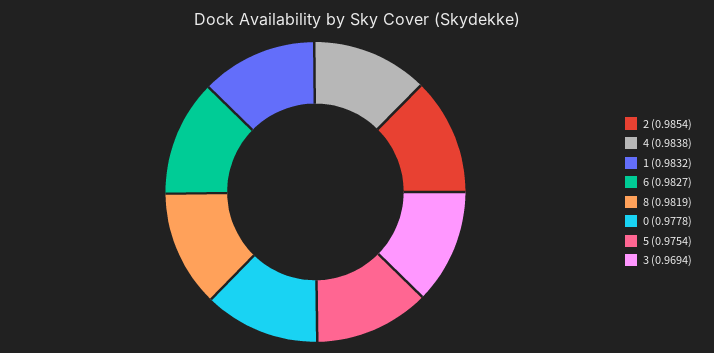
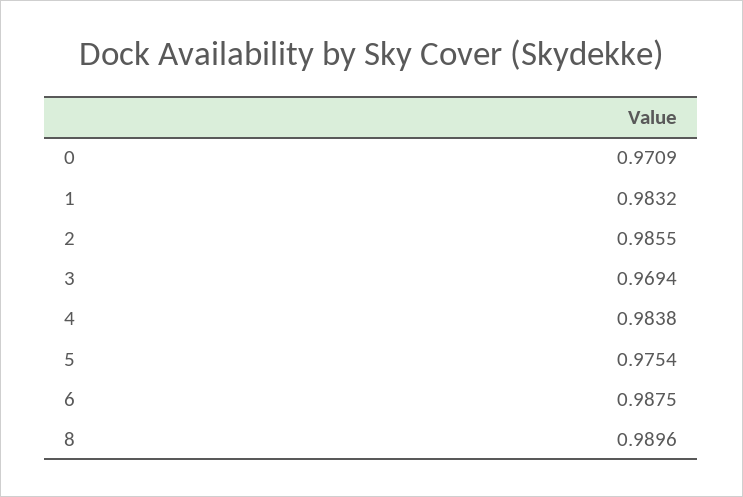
2: 0.9854 -> 0.9855
6: 0.9827 -> 0.9875
8: 0.9819 -> 0.9896
0: 0.9778 -> 0.9709

